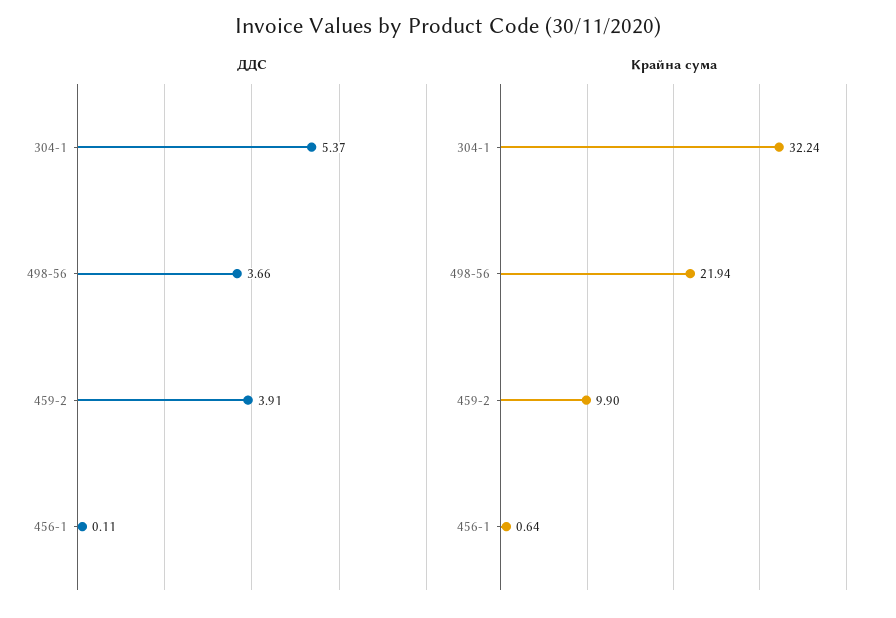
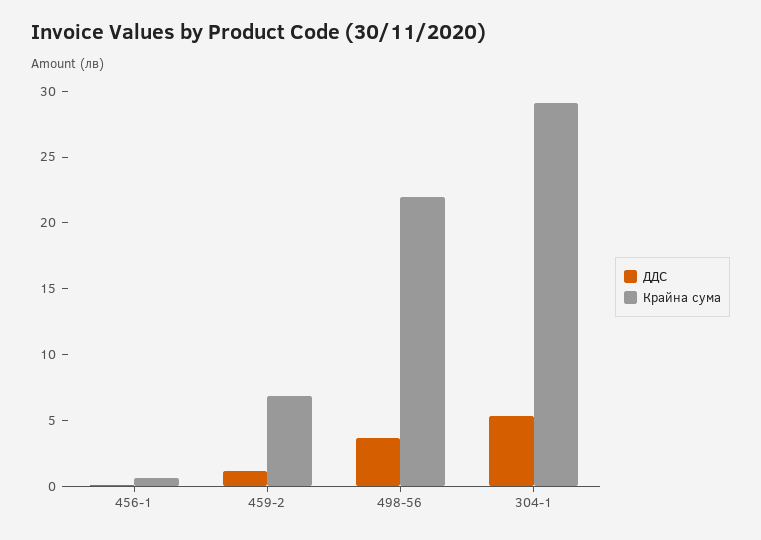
ДДС, 459-2: 3.91 -> 1
Крайна сума, 304-1: 32.24 -> 29
Крайна сума, 459-2: 9.9 -> 7

